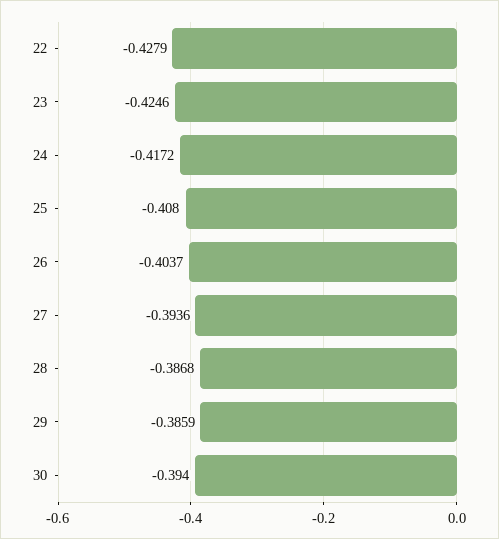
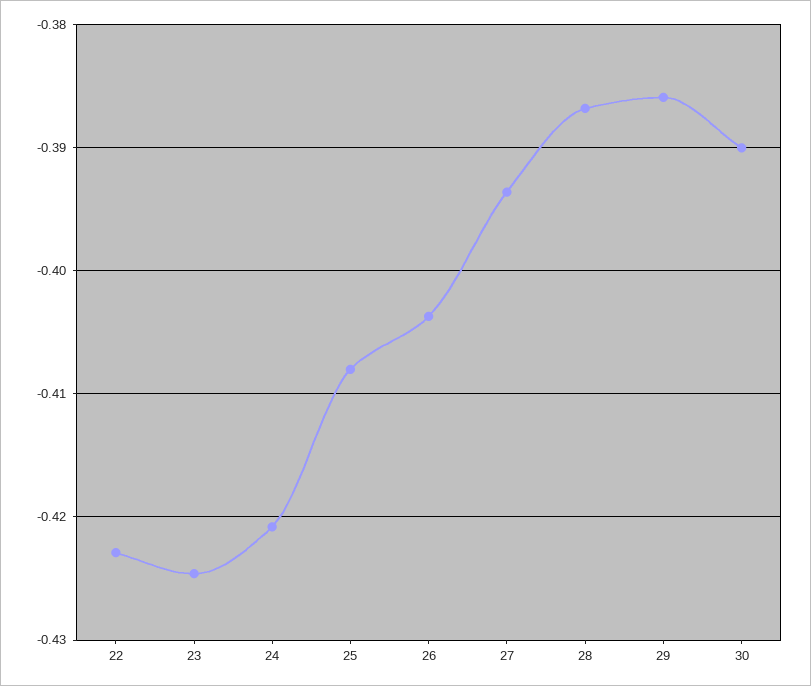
22: -0.4279 -> -0.423
24: -0.4172 -> -0.421
30: -0.394 -> -0.39

